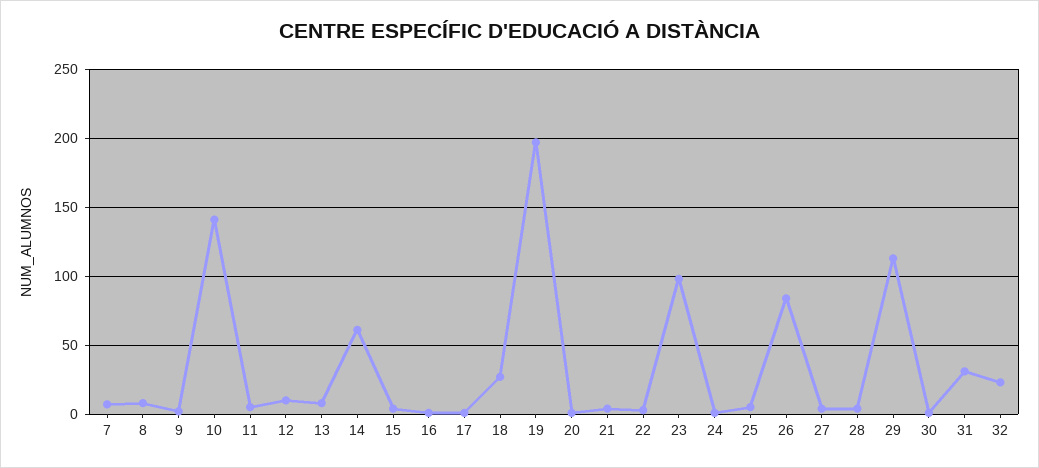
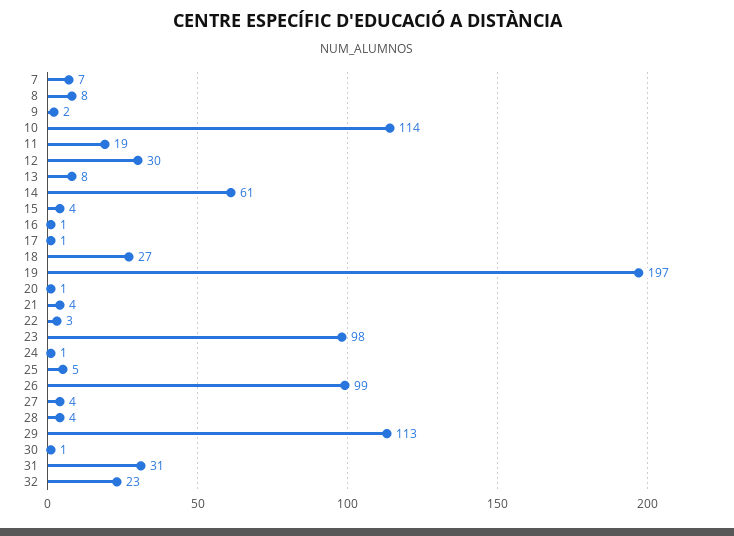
10: 140 -> 114
11: 5 -> 19
12: 10 -> 30
26: 85 -> 99

